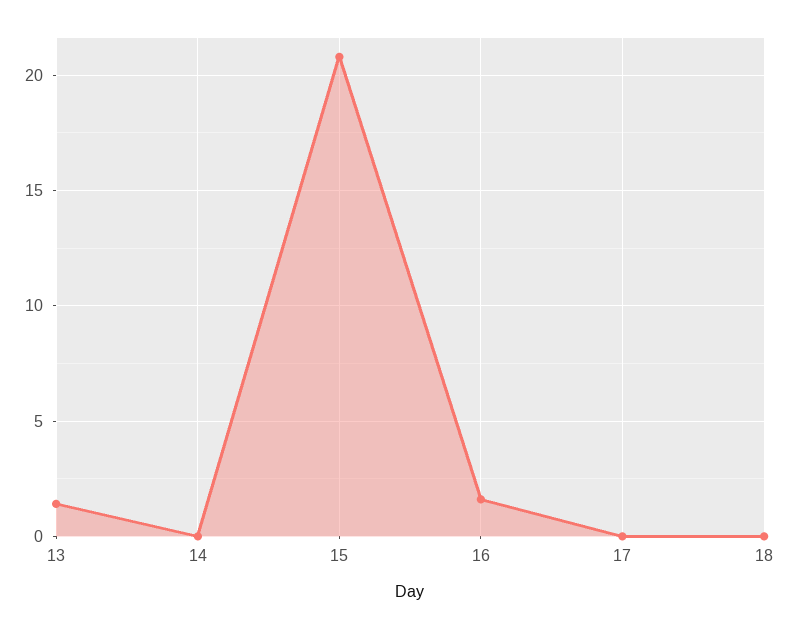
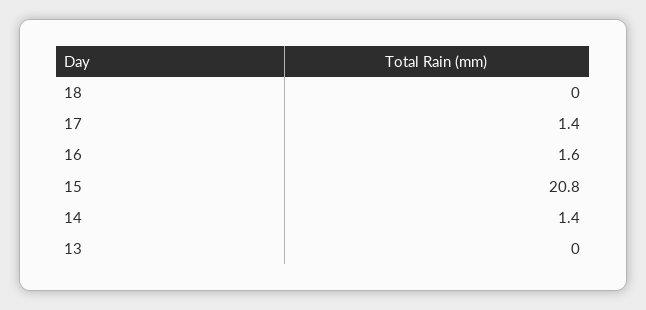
13: 1.5 -> 0
14: 0 -> 1.4
17: 0 -> 1.4

